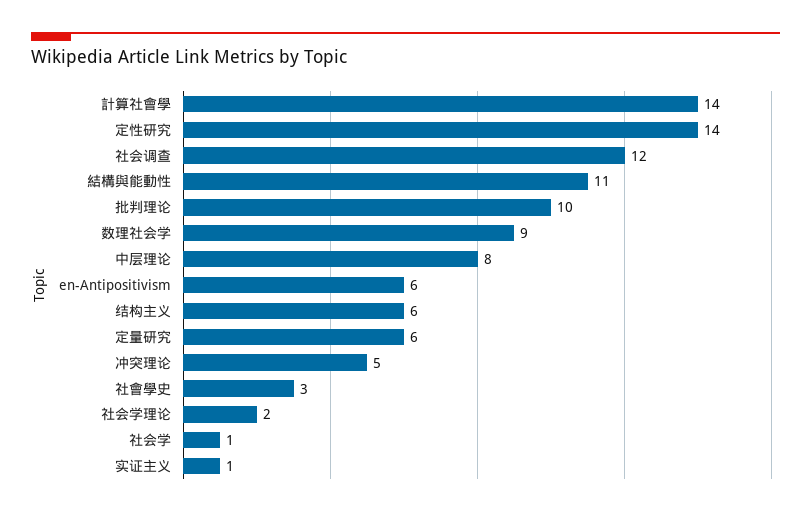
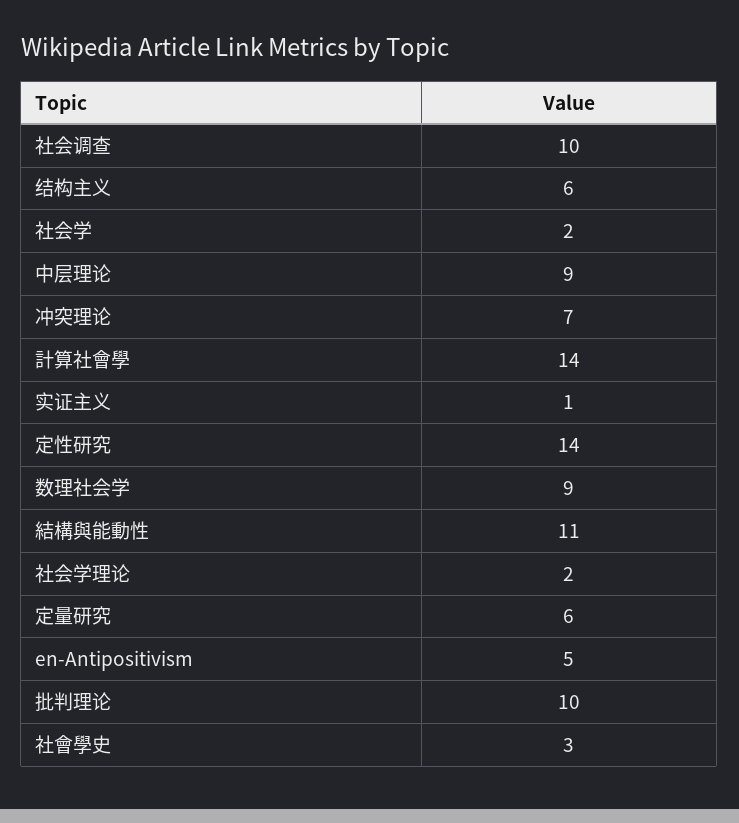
社会调查: 12 -> 10
中层理论: 8 -> 9
en-Antipositivism: 6 -> 5
冲突理论: 5 -> 7
社会学: 1 -> 2

